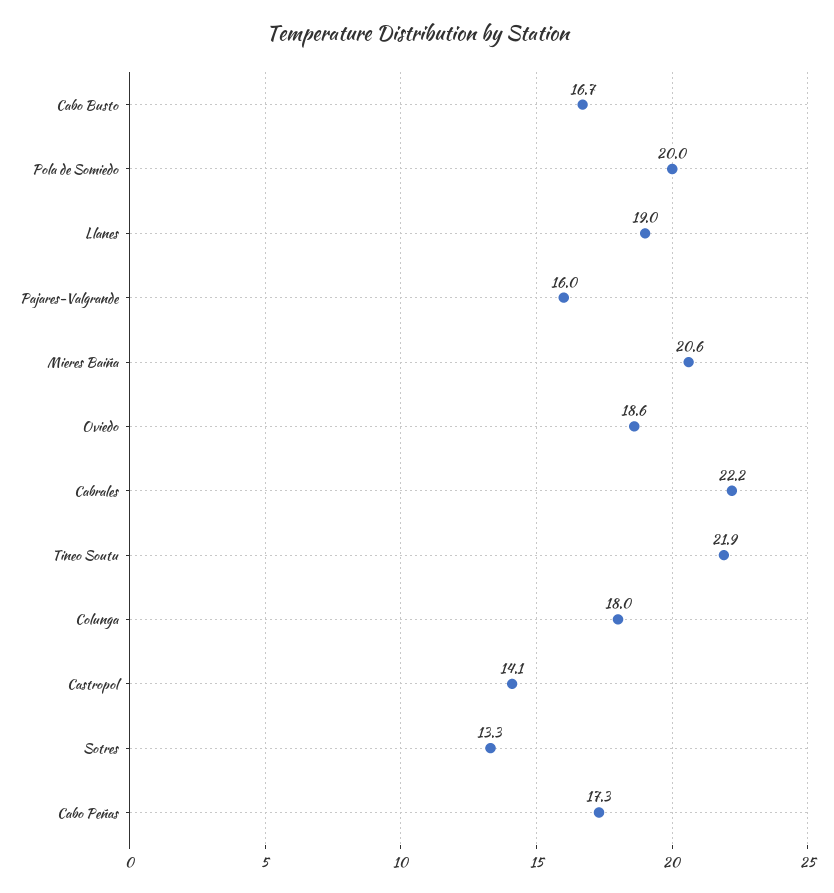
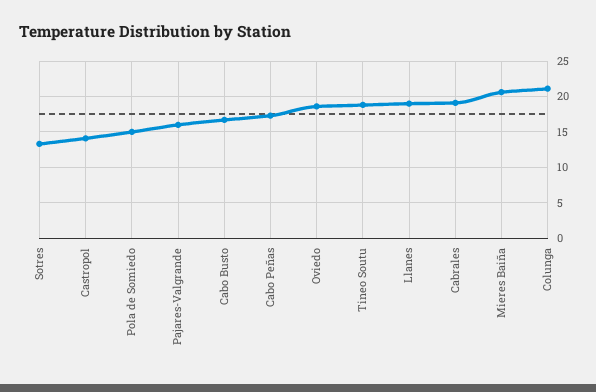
Pola de Somiedo: 20 -> 15
Cabrales: 22.2 -> 19
Tineo Soutu: 21.9 -> 19
Colunga: 18 -> 21

